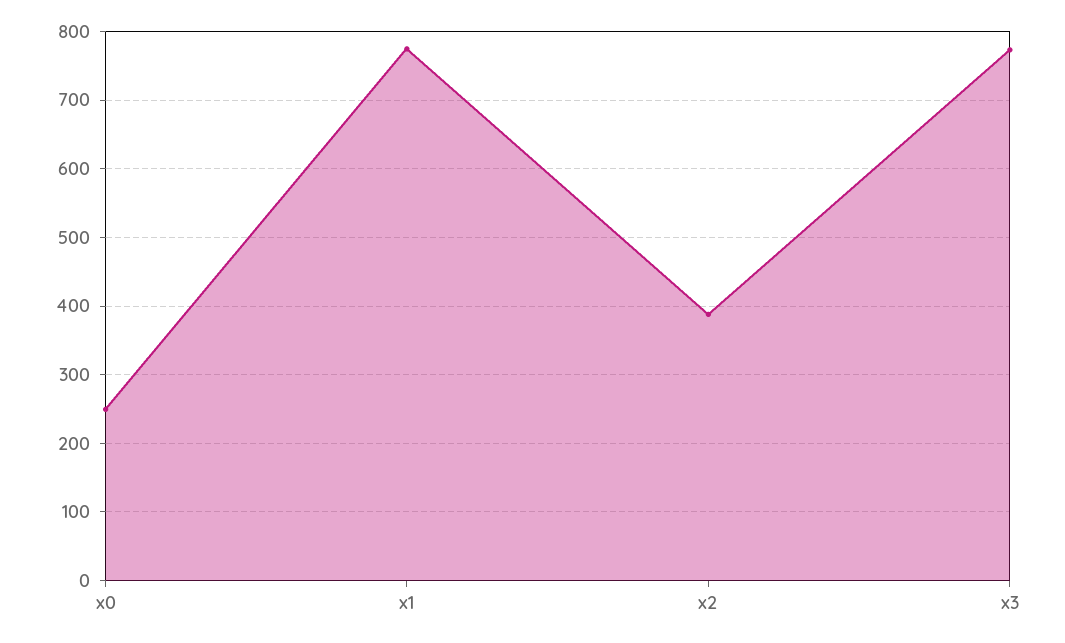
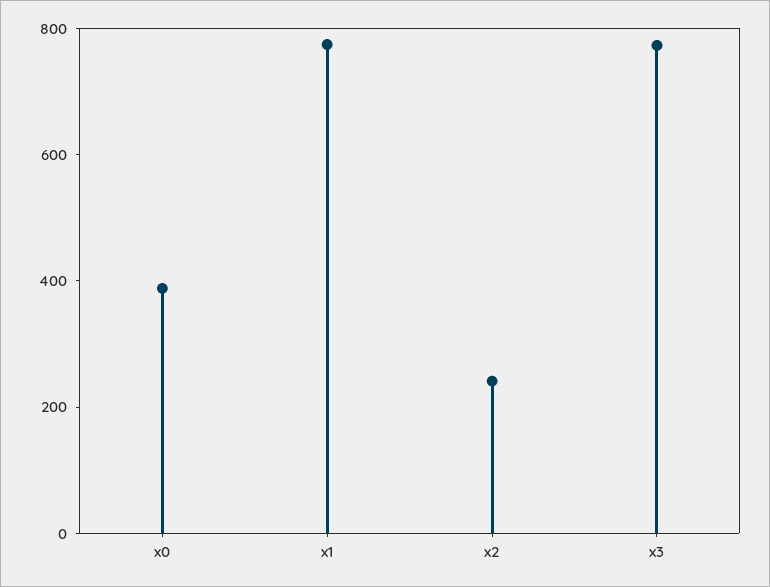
x0: 250 -> 400
x2: 390 -> 250

